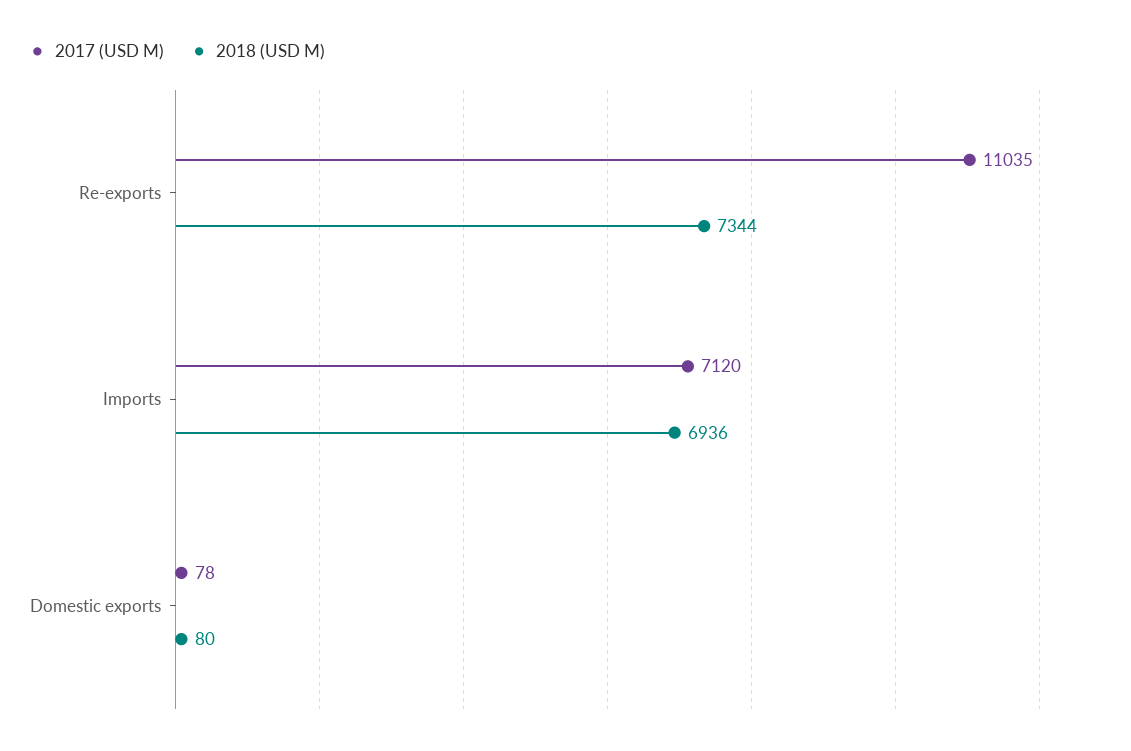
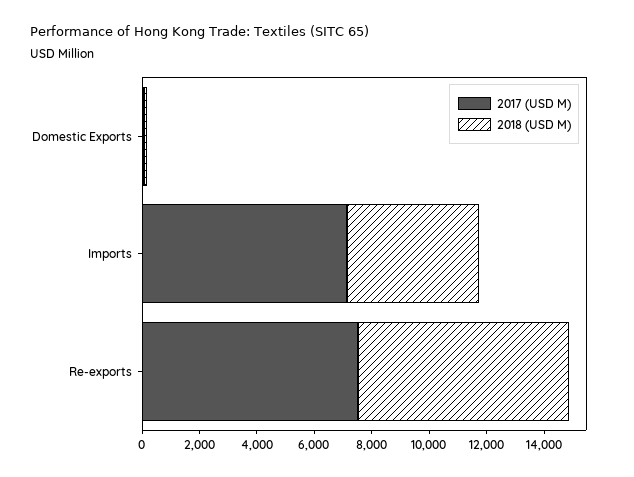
2017 (USD M), Re-exports: 11035 -> 7500
2018 (USD M), Imports: 6936 -> 4500

